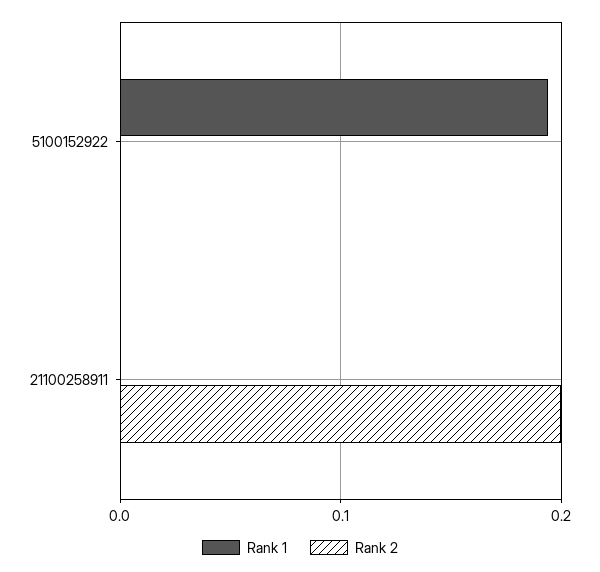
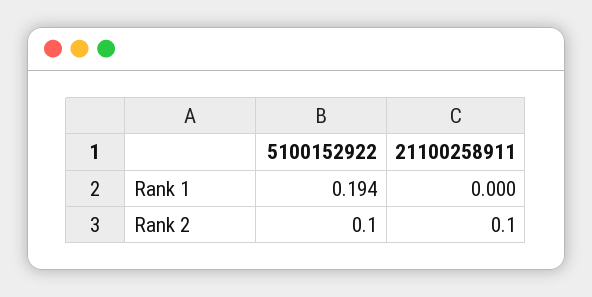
Rank 2, 5100152922: 0 -> 0.1
Rank 2, 21100258911: 0.2 -> 0.1

